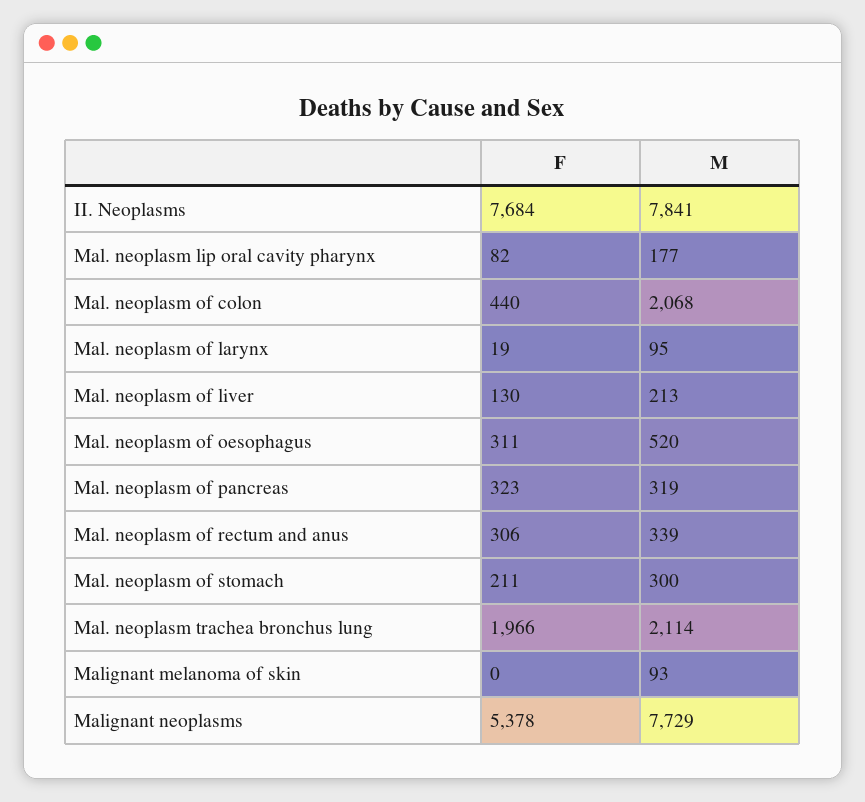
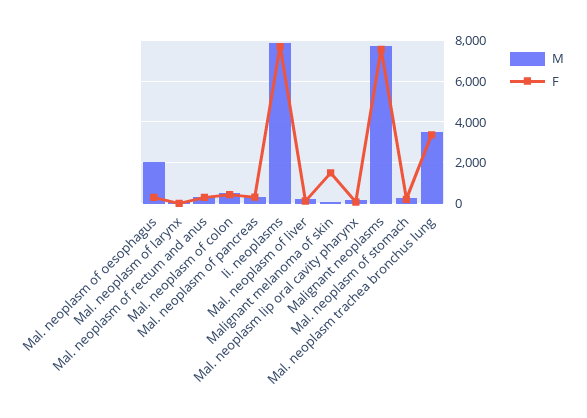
M, Mal. neoplasm of colon: 2068 -> 500
M, Mal. neoplasm of oesophagus: 520 -> 2000
F, Mal. neoplasm trachea bronchus lung: 1966 -> 3500
M, Mal. neoplasm trachea bronchus lung: 2114 -> 3500
F, Malignant melanoma of skin: 0 -> 1500
F, Malignant neoplasms: 5378 -> 7500

